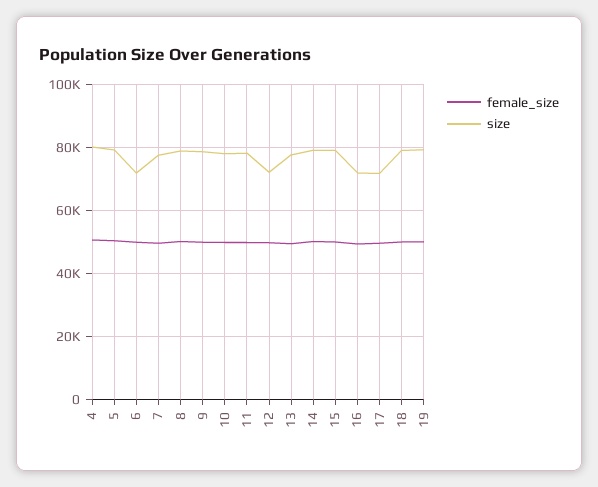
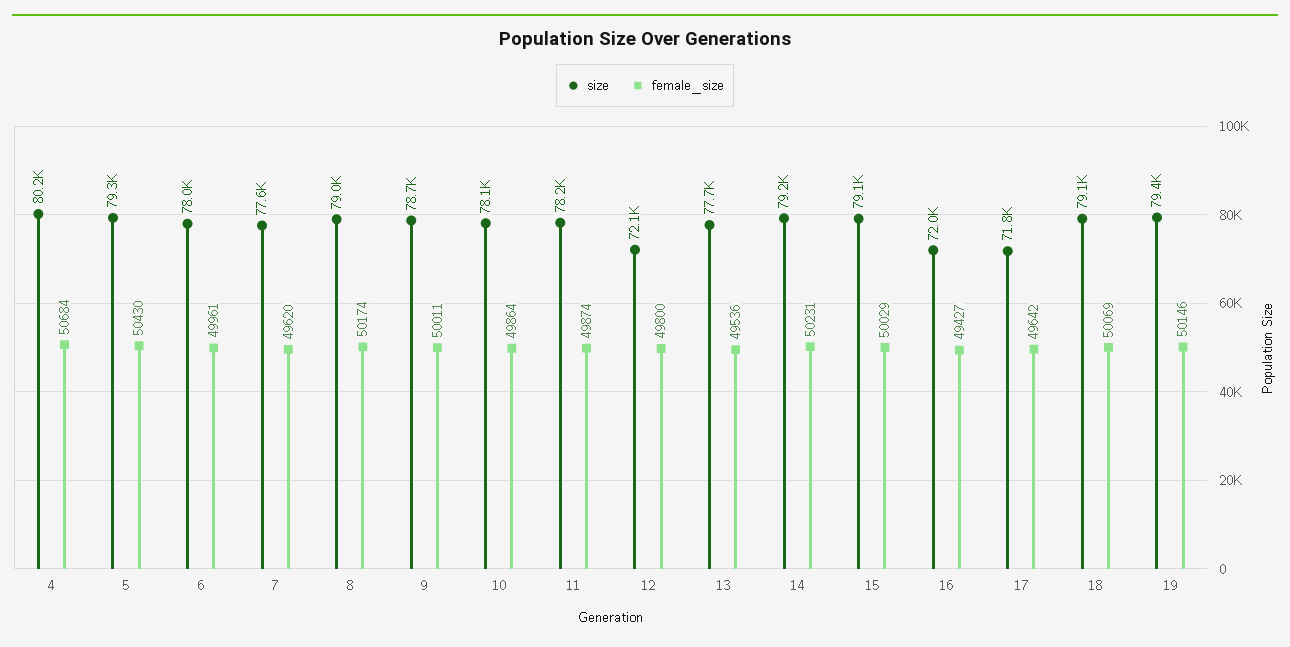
size, 6: 72000 -> 78000

